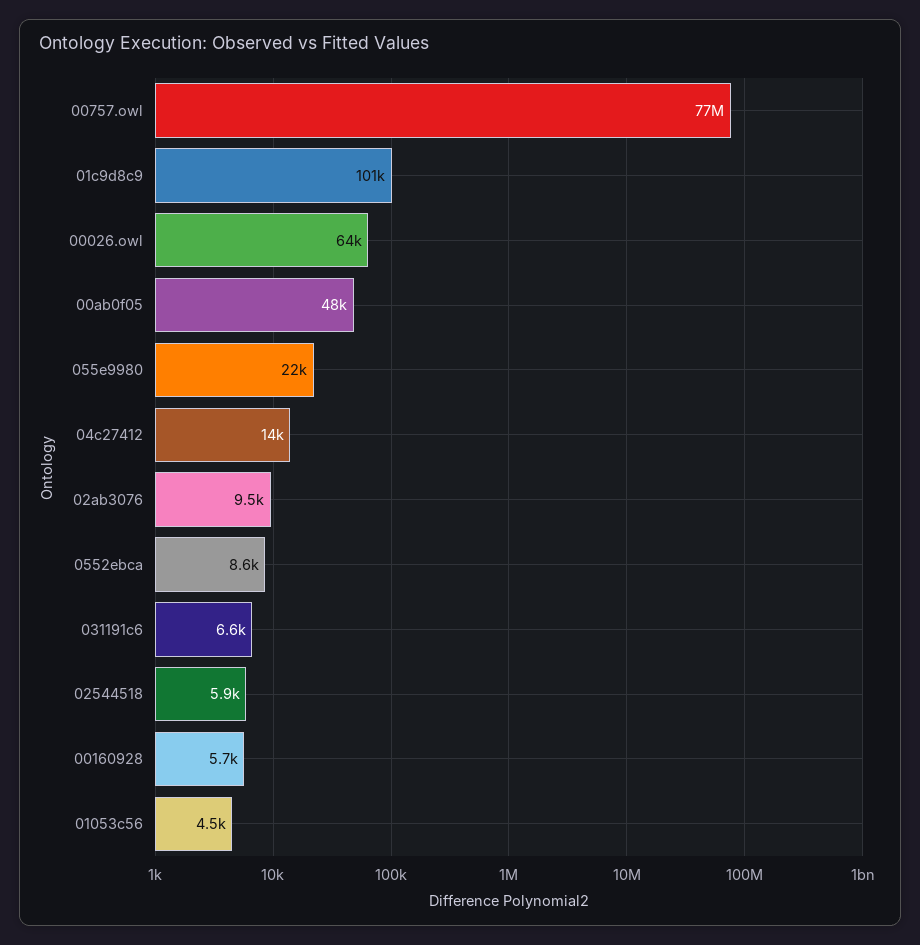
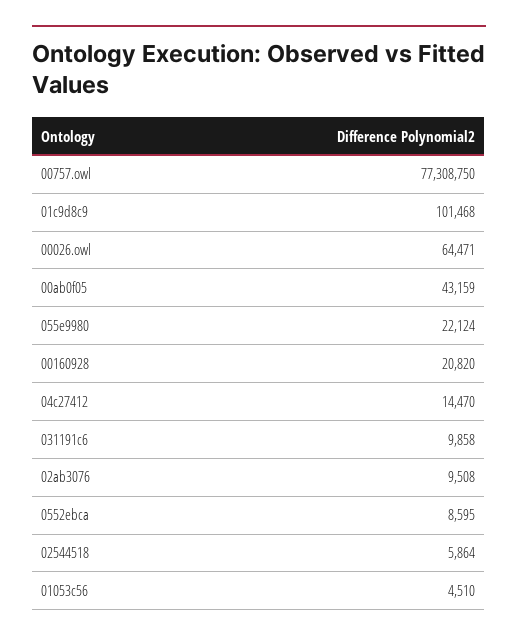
00ab0f05: 48000 -> 43159
031191c6: 6600 -> 9858
00160928: 5700 -> 20820

